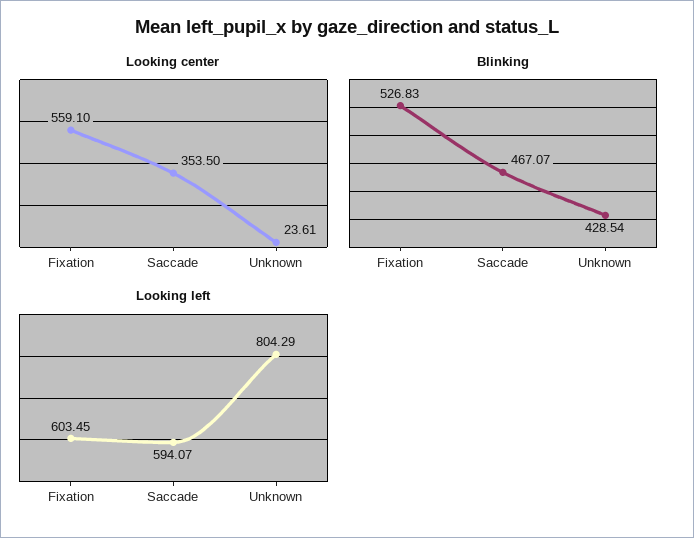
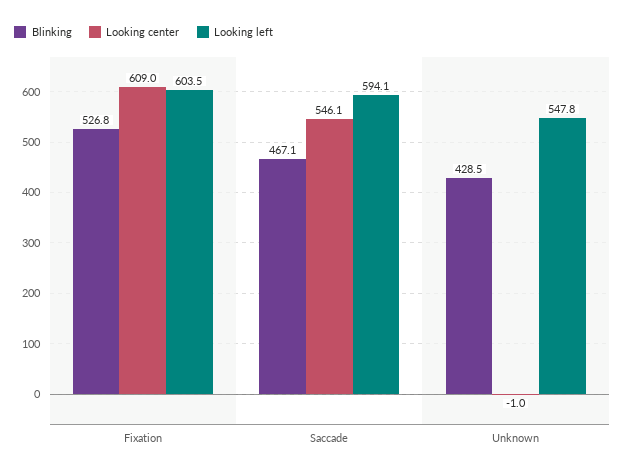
Looking center, Fixation: 559.1 -> 609
Looking center, Saccade: 353.5 -> 546.1
Looking center, Unknown: 23.61 -> -1
Looking left, Unknown: 804.29 -> 547.8

